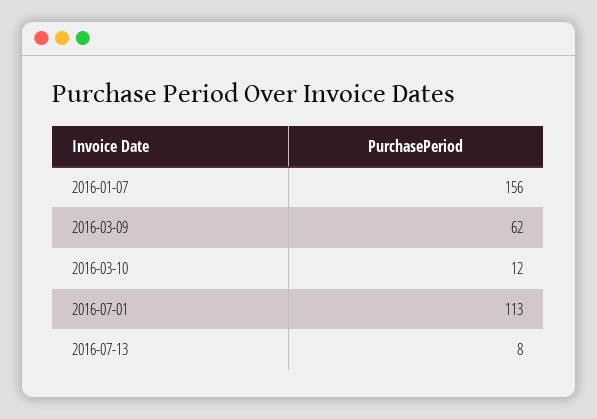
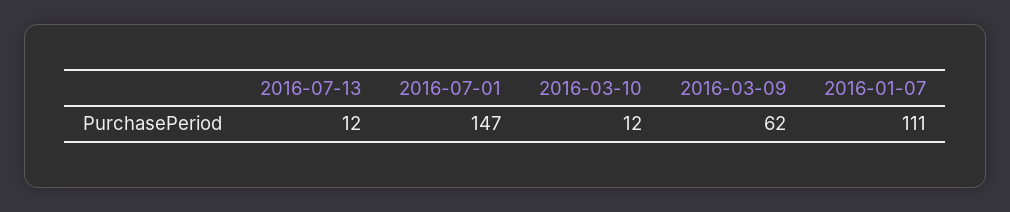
2016-01-07: 156 -> 111
2016-07-01: 113 -> 147
2016-07-13: 8 -> 12

